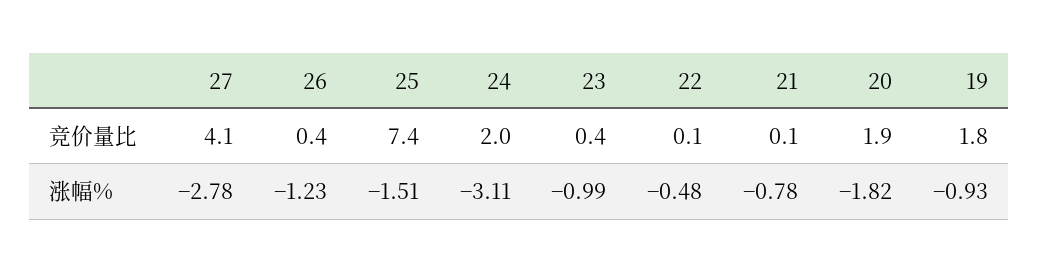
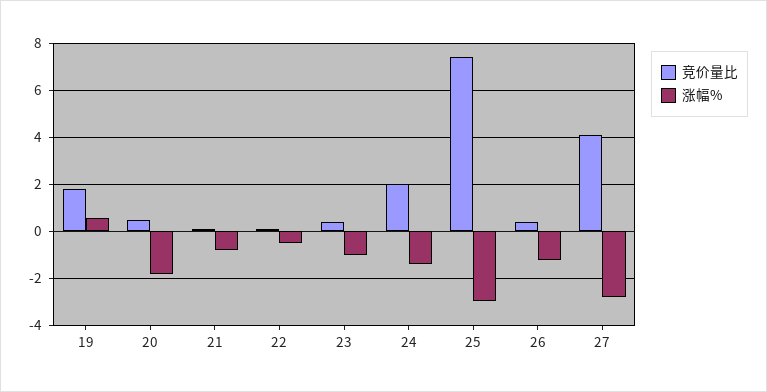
竞价量比, 20: 1.9 -> 0.5
涨幅%, 25: -1.51 -> -3
涨幅%, 24: -3.11 -> -1.5
涨幅%, 19: -0.93 -> 0.5

